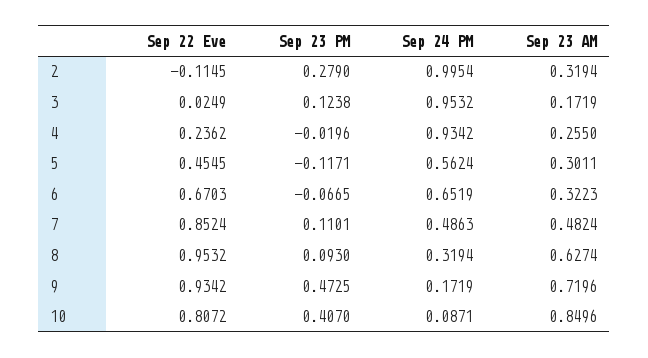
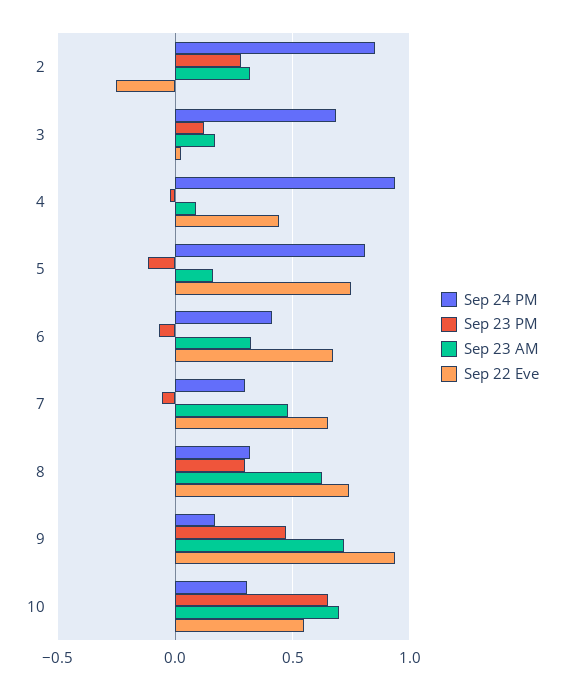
Sep 22 Eve, 2: -0.1145 -> -0.25
Sep 24 PM, 2: 0.9954 -> 0.85
Sep 24 PM, 3: 0.9532 -> 0.7
Sep 22 Eve, 4: 0.2362 -> 0.45
Sep 23 AM, 4: 0.255 -> 0.1
Sep 22 Eve, 5: 0.4545 -> 0.75
Sep 24 PM, 5: 0.5624 -> 0.8
Sep 23 AM, 5: 0.3011 -> 0.15
Sep 24 PM, 6: 0.6519 -> 0.4
Sep 22 Eve, 7: 0.8524 -> 0.65
Sep 23 PM, 7: 0.1101 -> -0.05
Sep 24 PM, 7: 0.4863 -> 0.3
Sep 22 Eve, 8: 0.9532 -> 0.75
Sep 23 PM, 8: 0.093 -> 0.3
Sep 22 Eve, 10: 0.8072 -> 0.55
Sep 23 PM, 10: 0.407 -> 0.65
Sep 24 PM, 10: 0.0871 -> 0.3
Sep 23 AM, 10: 0.8496 -> 0.7

